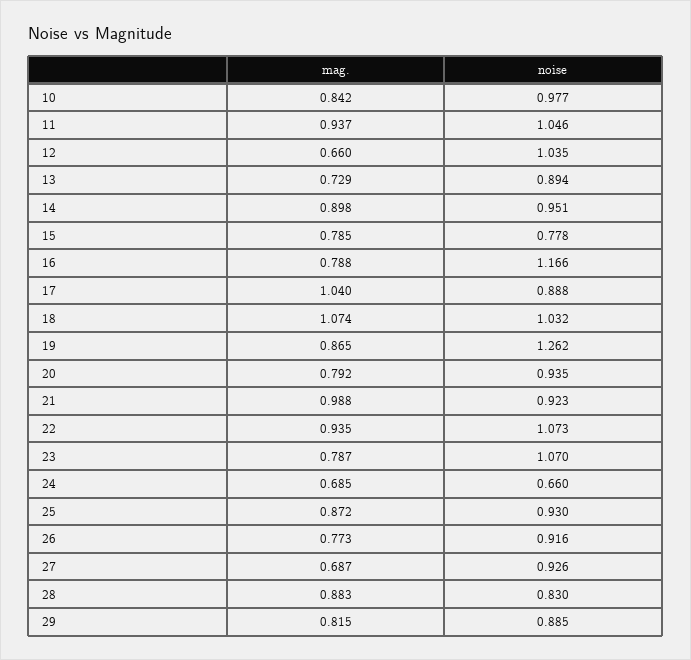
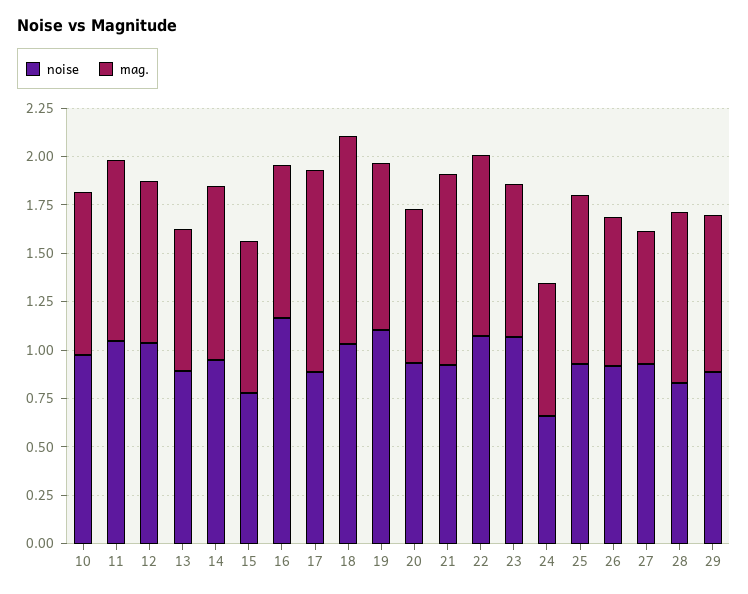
mag., 12: 0.66 -> 0.85
noise, 19: 1.262 -> 1.1

